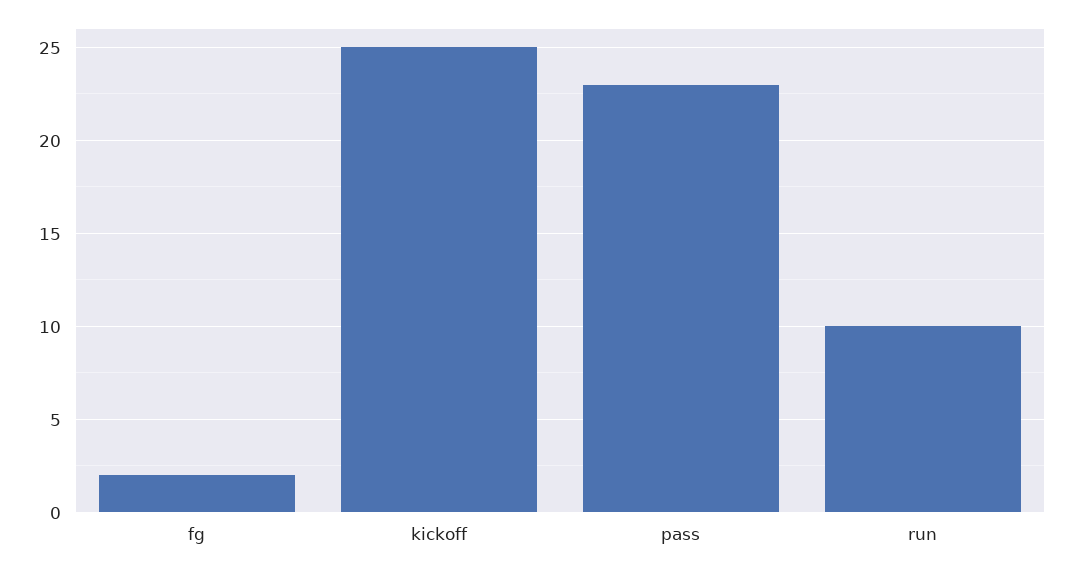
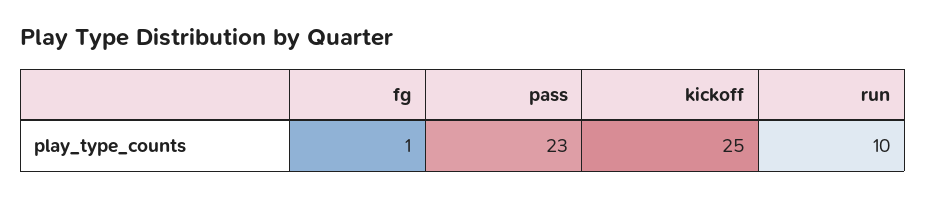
fg: 2 -> 1

